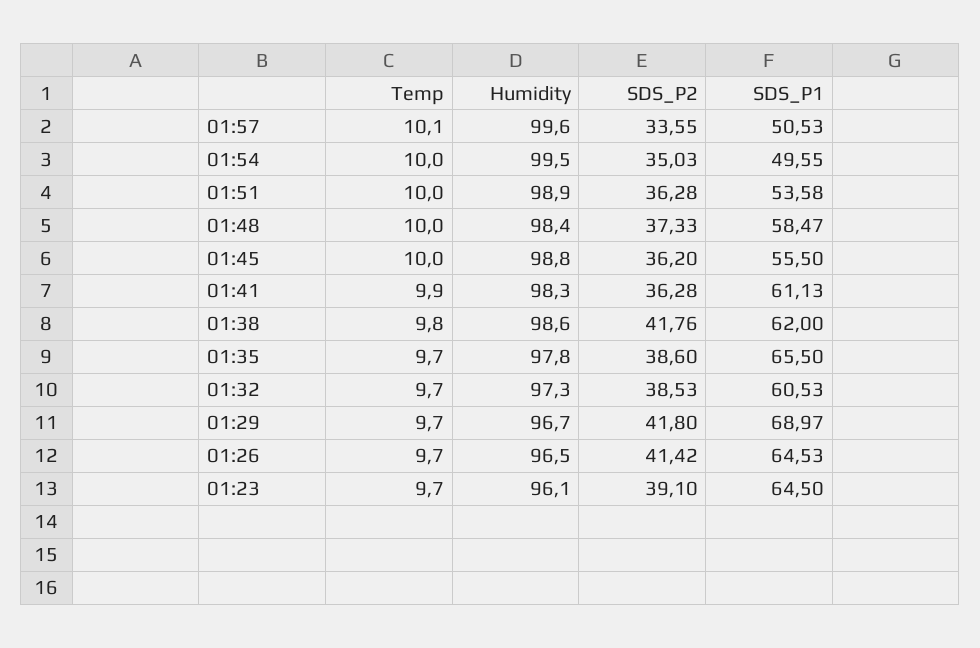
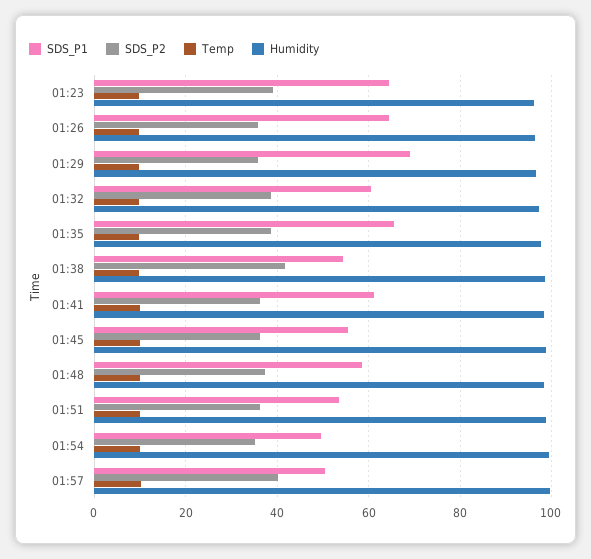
SDS_P2, 01:57: 33.55 -> 40
SDS_P1, 01:38: 62 -> 54
SDS_P2, 01:29: 41.8 -> 36
SDS_P2, 01:26: 41.42 -> 36

